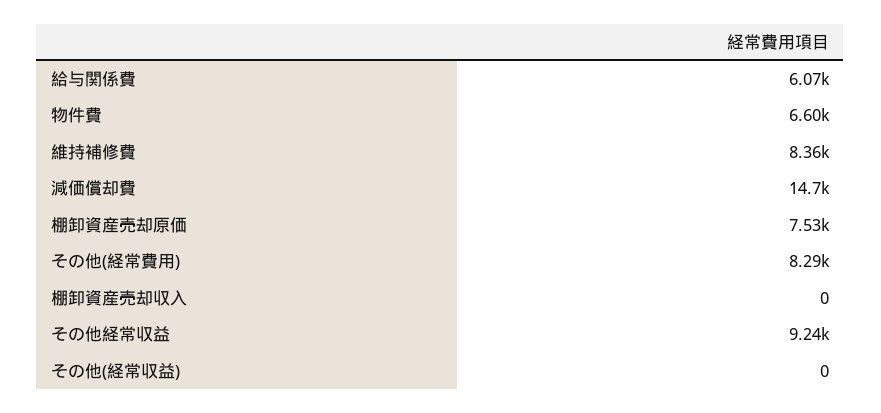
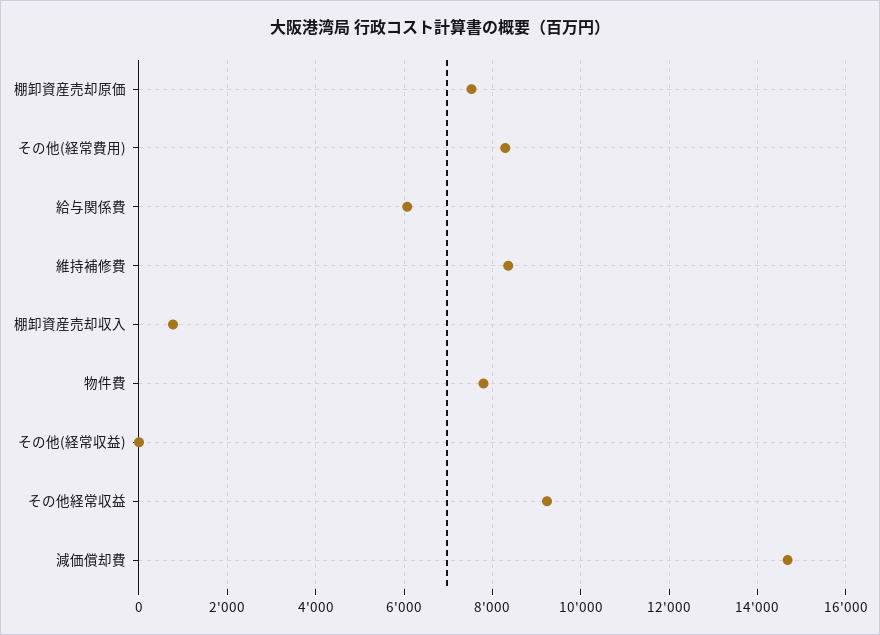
物件費: 6600 -> 7800
棚卸資産売却収入: 0 -> 800

